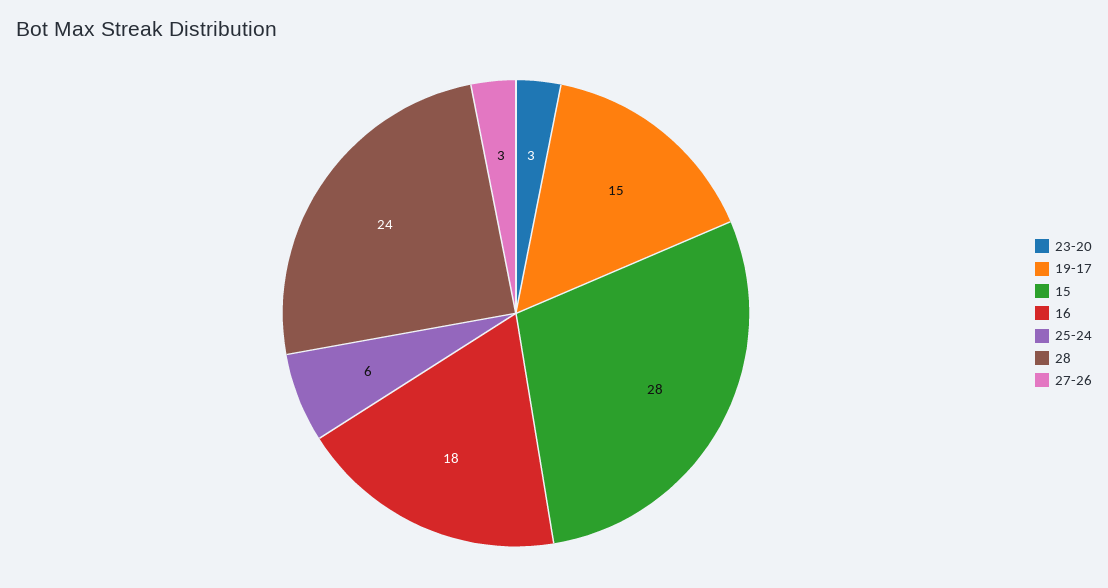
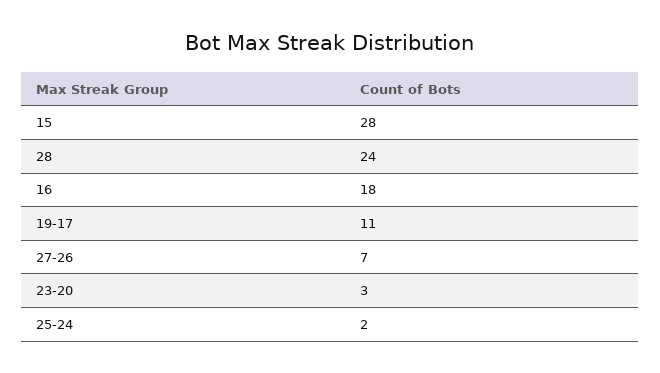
19-17: 15 -> 11
25-24: 6 -> 2
27-26: 3 -> 7

